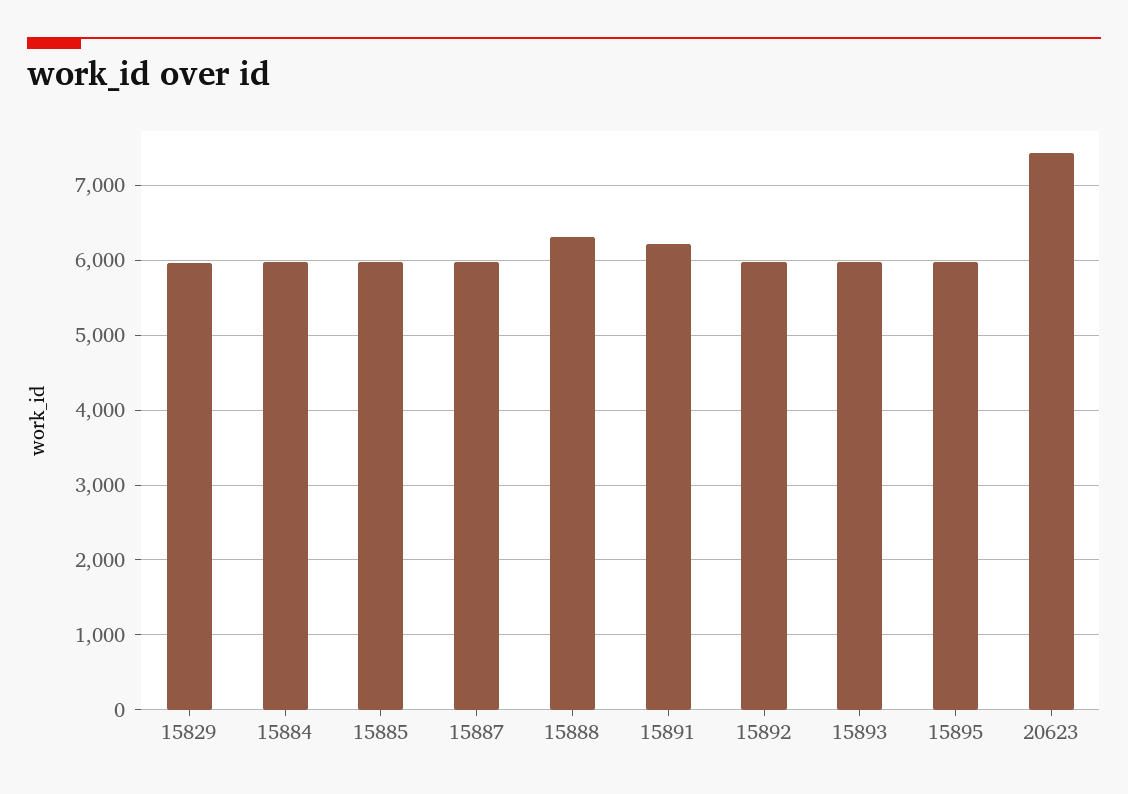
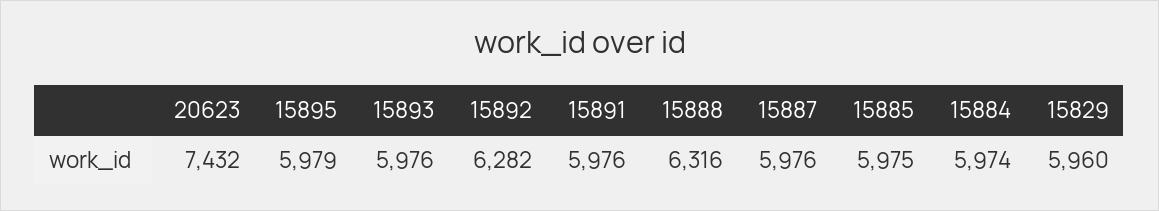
15891: 6200 -> 5976
15892: 6000 -> 6282

